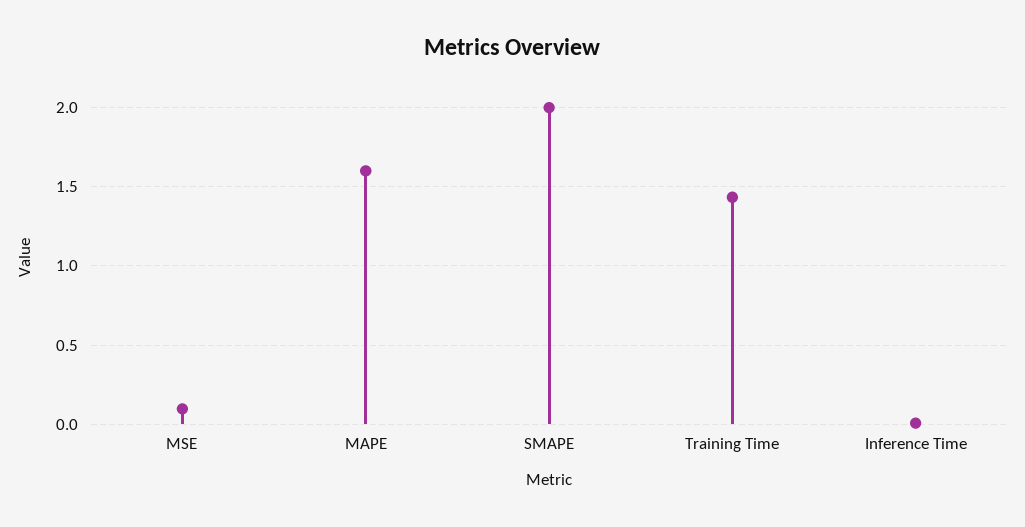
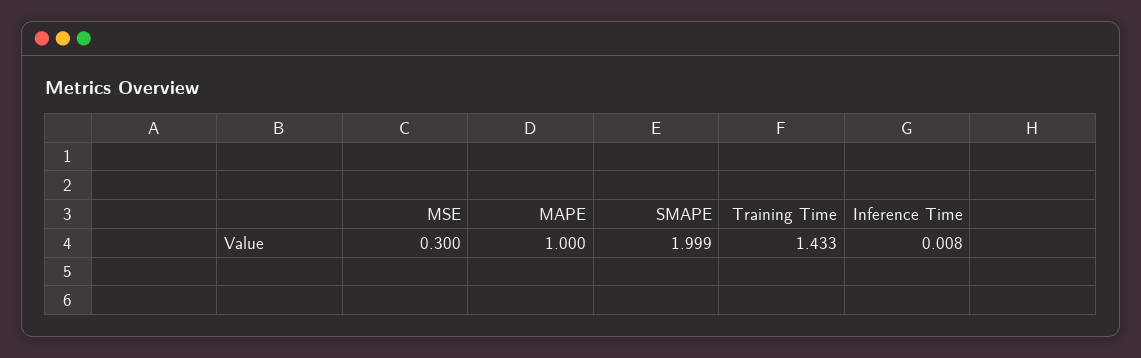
MSE: 0.1 -> 0.3
MAPE: 1.6 -> 1

